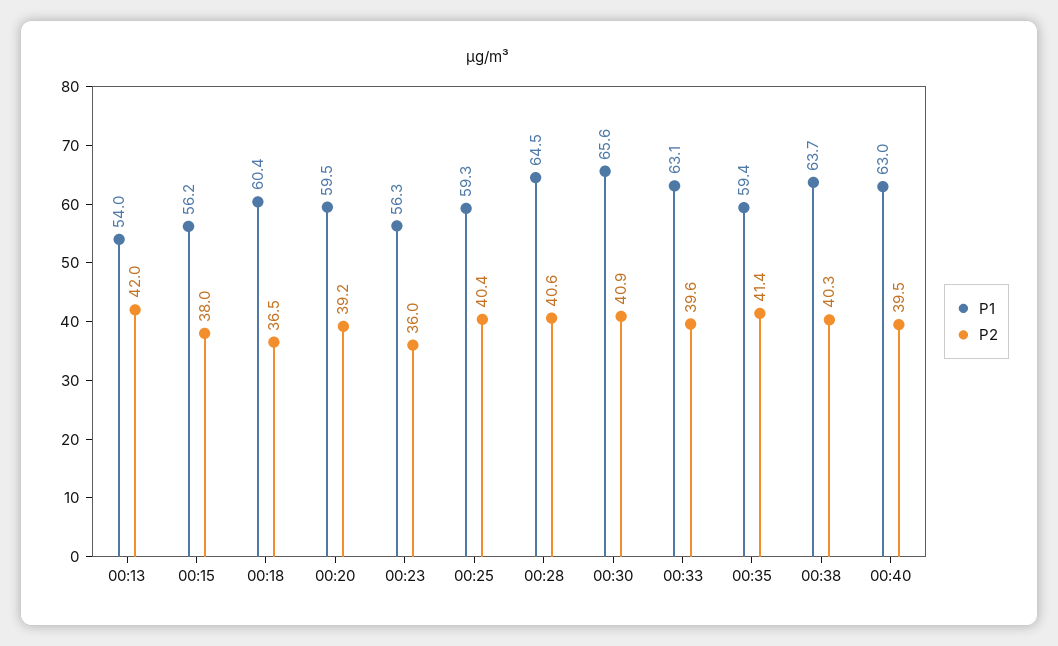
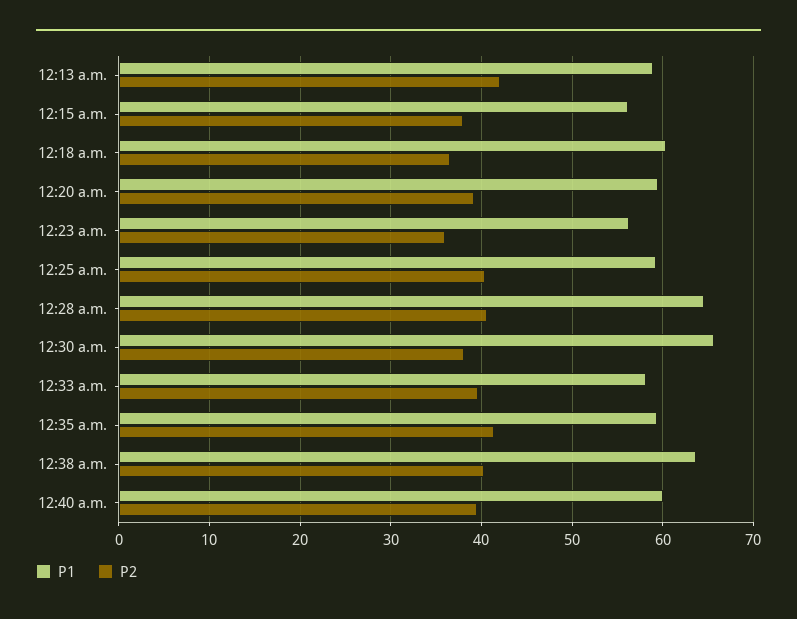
P1, 00:13: 54 -> 59
P2, 00:30: 40.9 -> 38
P1, 00:33: 63.1 -> 58
P1, 00:40: 63 -> 60

